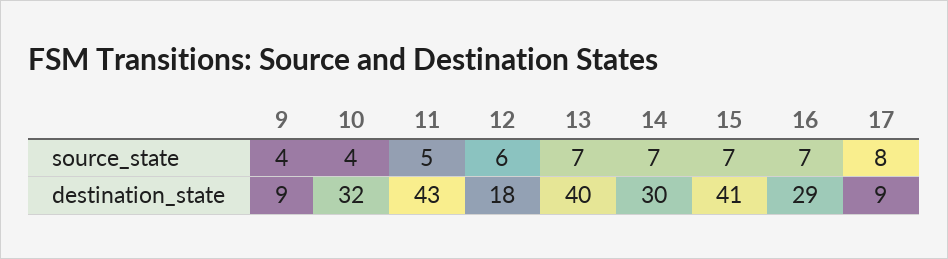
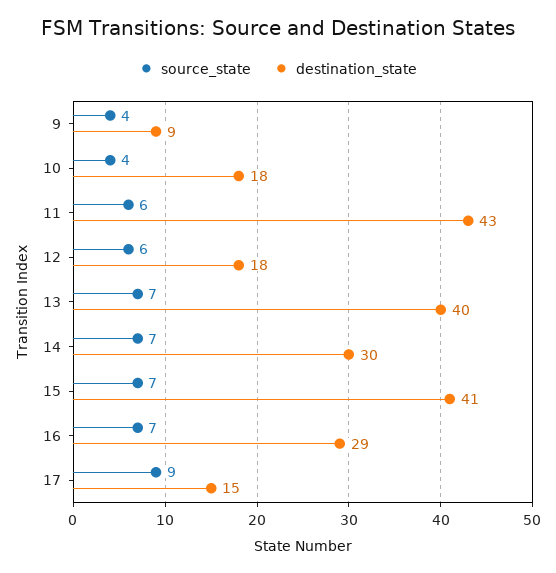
source_state, 11: 5 -> 6
source_state, 17: 8 -> 9
destination_state, 10: 32 -> 18
destination_state, 17: 9 -> 15

